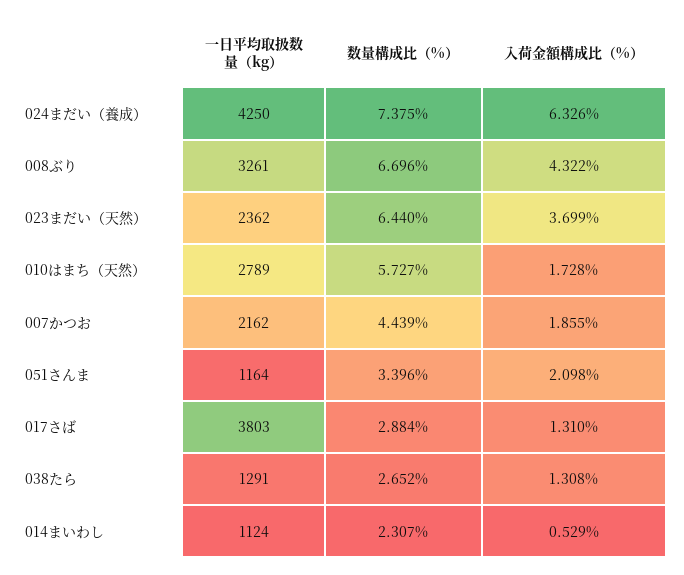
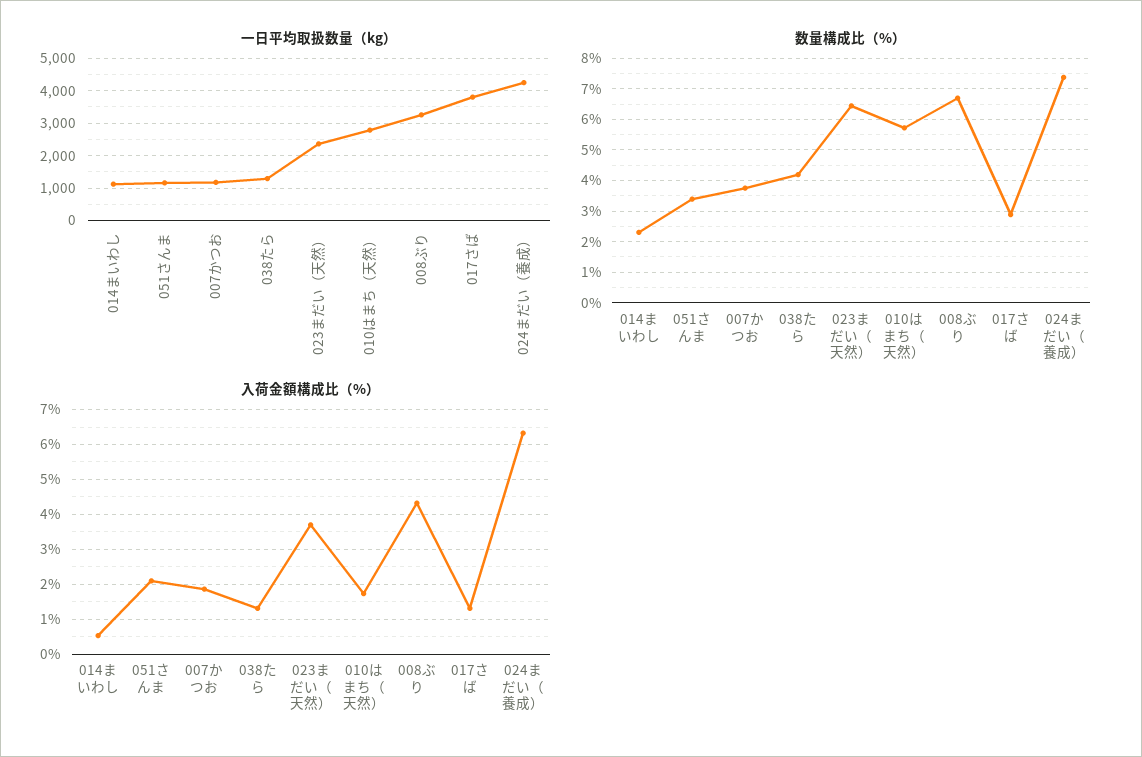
一日平均取扱数量（kg）, 007かつお: 2162 -> 1200
数量構成比（%）, 007かつお: 4.439 -> 3.8
数量構成比（%）, 038たら: 2.652 -> 4.2

